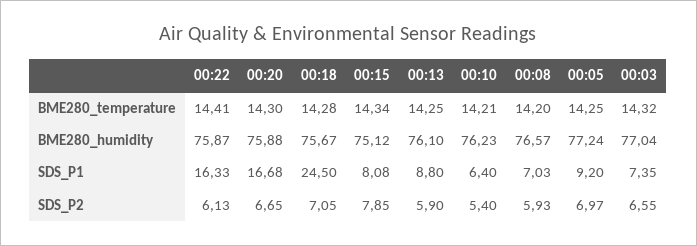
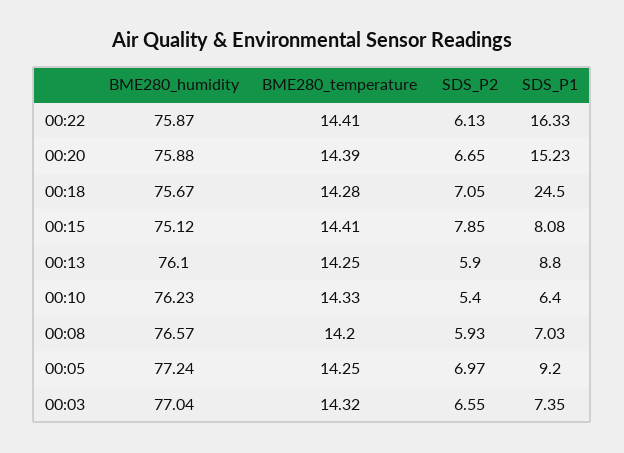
00:20, BME280_temperature: 14.3 -> 14.39
00:15, BME280_temperature: 14.34 -> 14.41
00:10, BME280_temperature: 14.21 -> 14.33
00:20, SDS_P1: 16.68 -> 15.23

